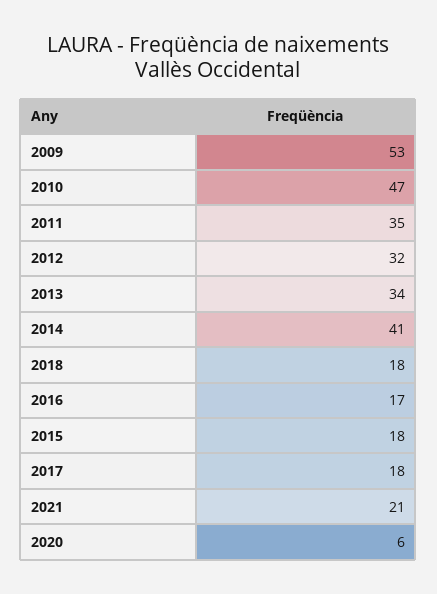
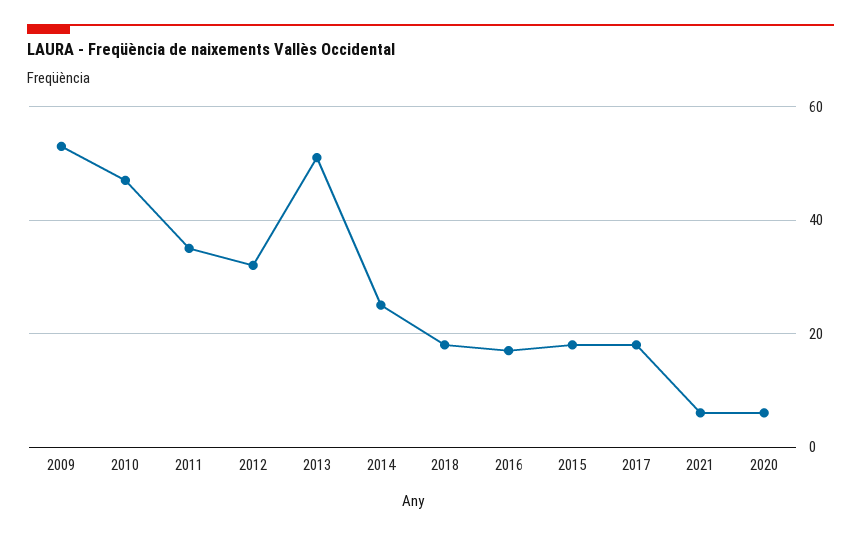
2013: 34 -> 50
2014: 41 -> 25
2021: 21 -> 5

